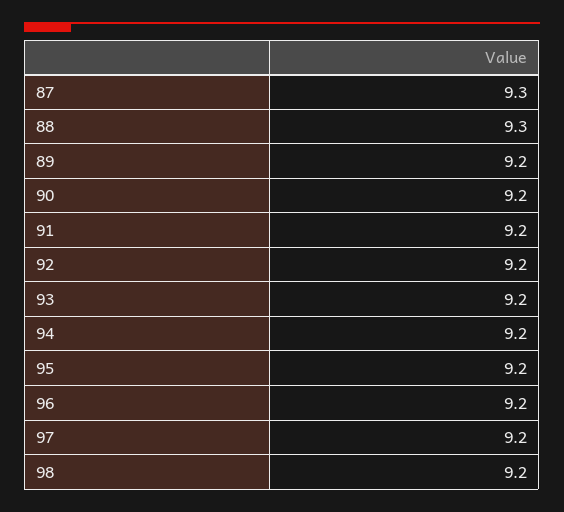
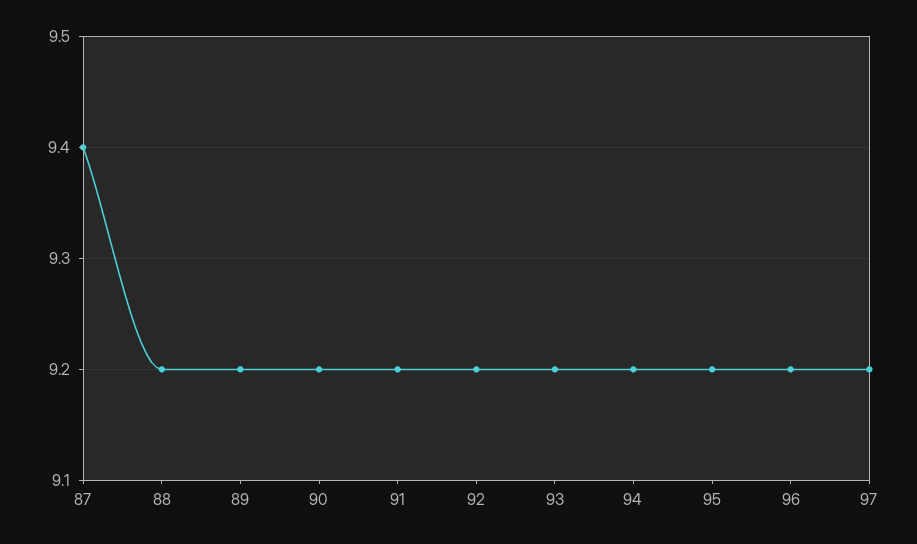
87: 9.3 -> 9.4
88: 9.3 -> 9.2
98: 9.2 -> none

